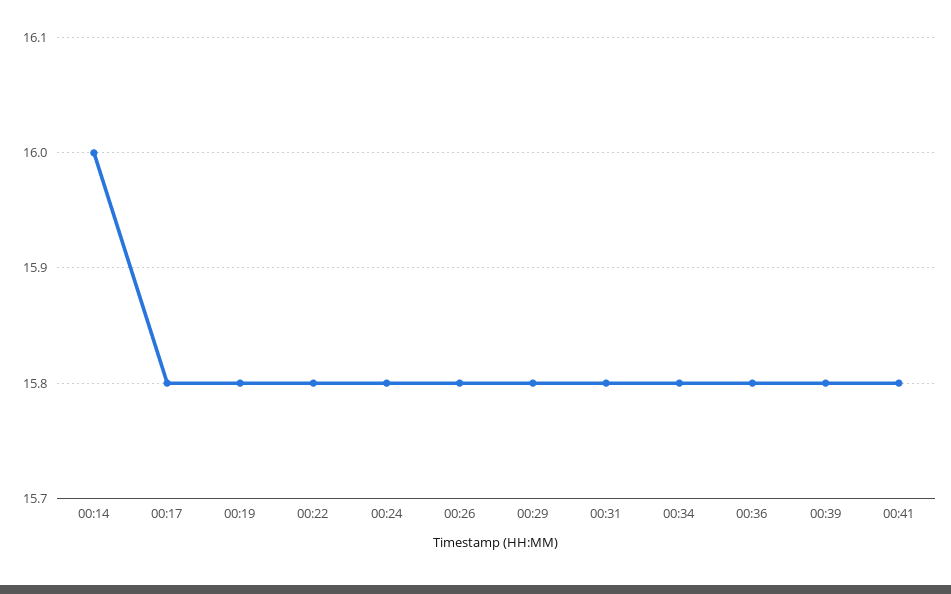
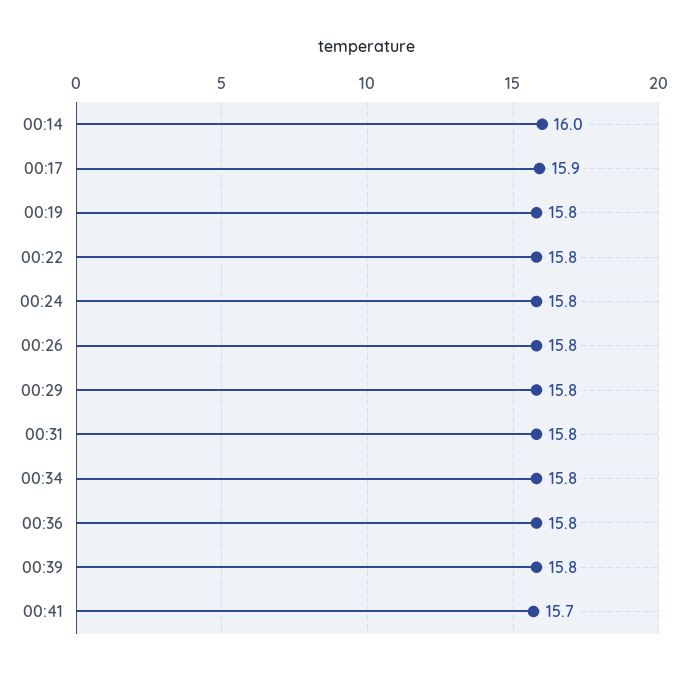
00:17: 15.8 -> 15.9
00:41: 15.8 -> 15.7

